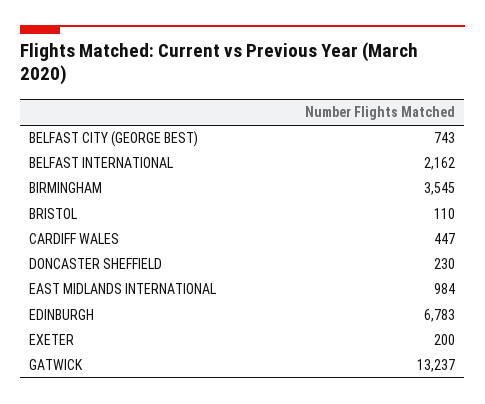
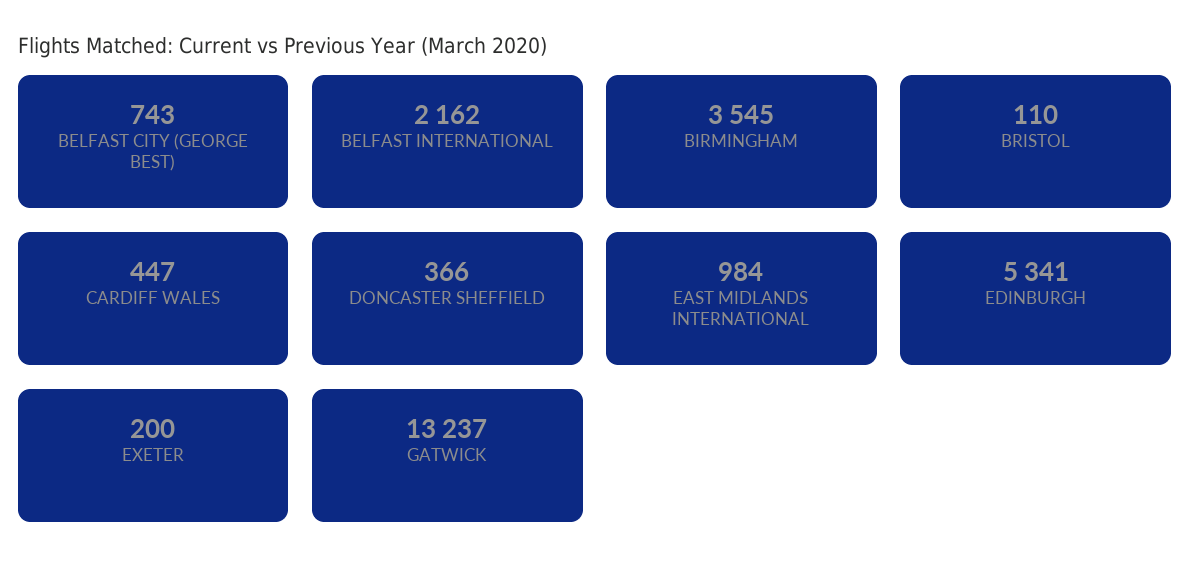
DONCASTER SHEFFIELD: 230 -> 366
EDINBURGH: 6783 -> 5341

